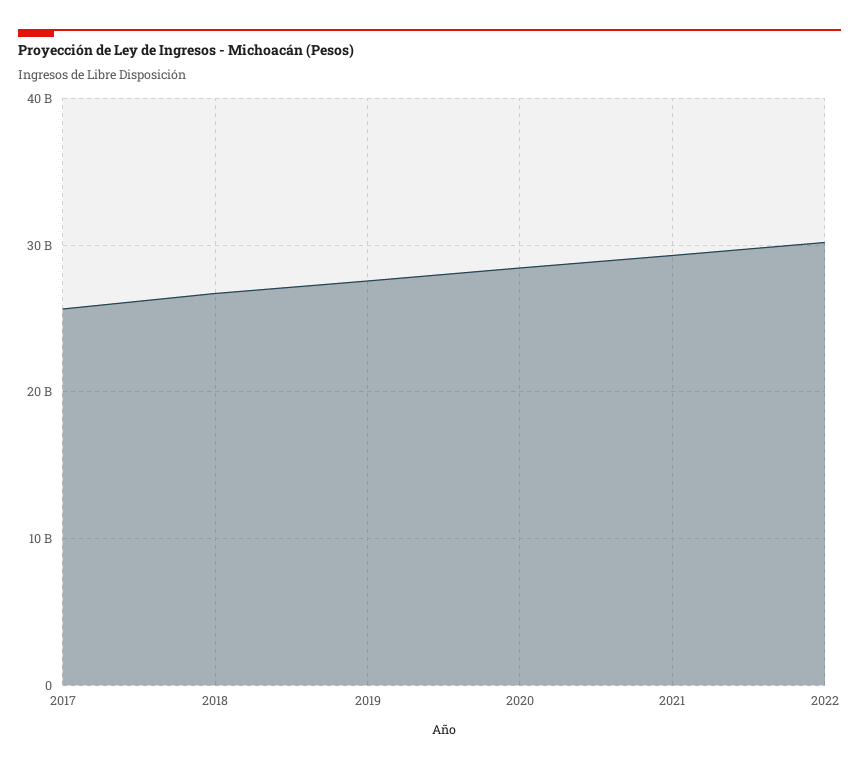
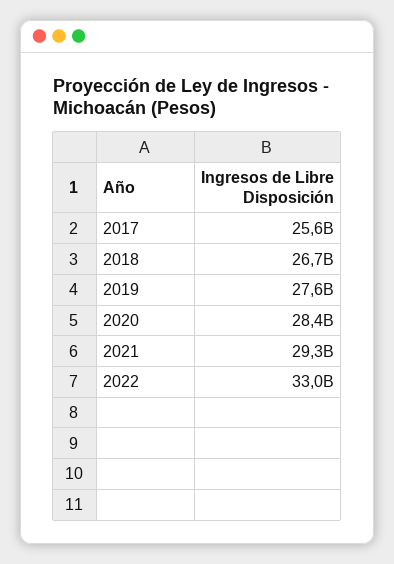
2022: 30000000000 -> 33000000000

